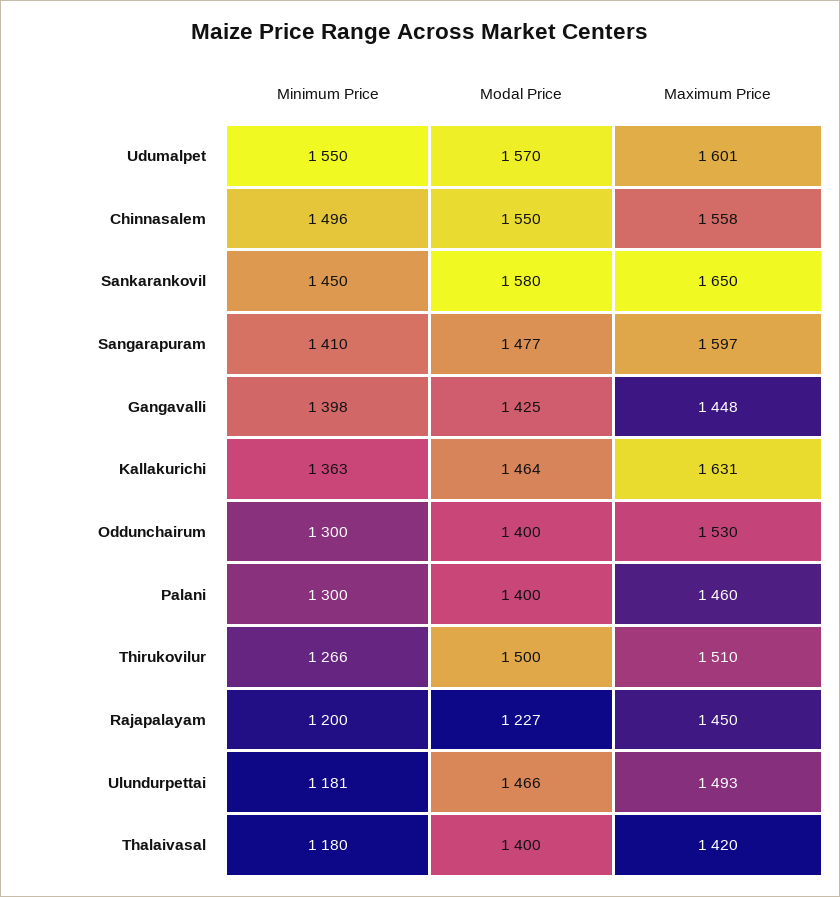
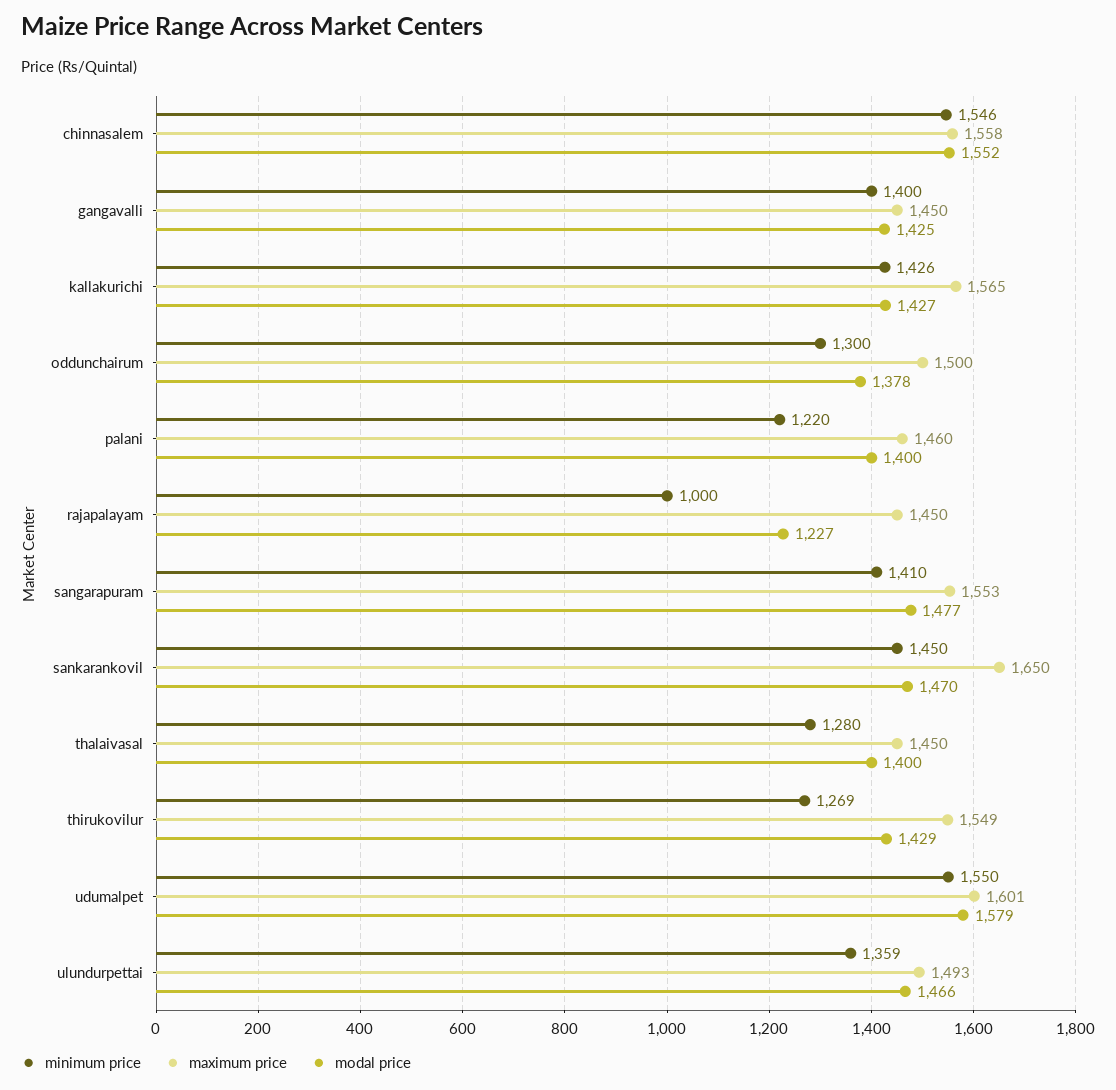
Modal Price, Udumalpet: 1570 -> 1579
Minimum Price, Chinnasalem: 1496 -> 1546
Modal Price, Chinnasalem: 1550 -> 1552
Modal Price, Sankarankovil: 1580 -> 1470
Maximum Price, Sangarapuram: 1597 -> 1553
Minimum Price, Gangavalli: 1398 -> 1400
Maximum Price, Gangavalli: 1448 -> 1450
Minimum Price, Kallakurichi: 1363 -> 1426
Modal Price, Kallakurichi: 1464 -> 1427
Maximum Price, Kallakurichi: 1631 -> 1565
Modal Price, Oddunchairum: 1400 -> 1378
Maximum Price, Oddunchairum: 1530 -> 1500
Minimum Price, Palani: 1300 -> 1220
Minimum Price, Thirukovilur: 1266 -> 1269
Modal Price, Thirukovilur: 1500 -> 1429
Maximum Price, Thirukovilur: 1510 -> 1549
Minimum Price, Rajapalayam: 1200 -> 1000
Minimum Price, Ulundurpettai: 1181 -> 1359
Minimum Price, Thalaivasal: 1180 -> 1280
Maximum Price, Thalaivasal: 1420 -> 1450

